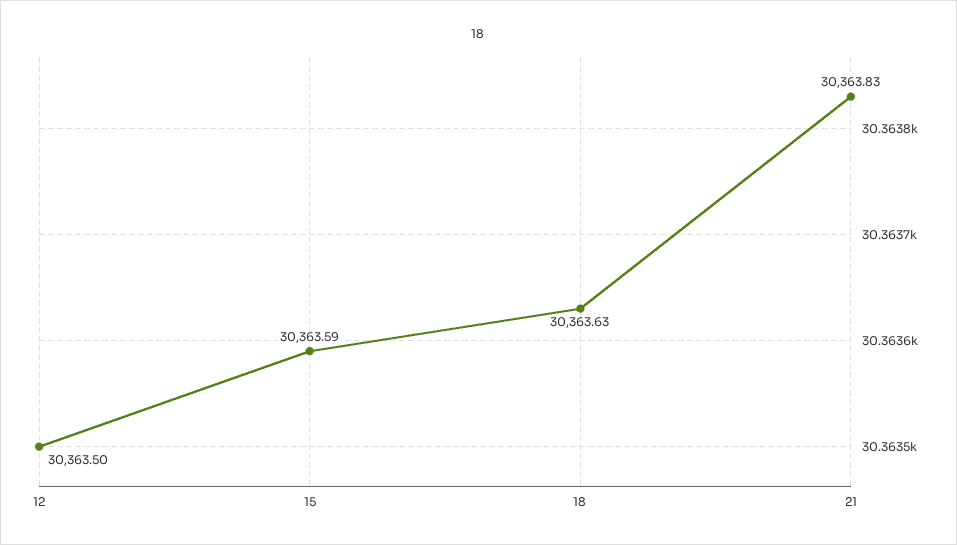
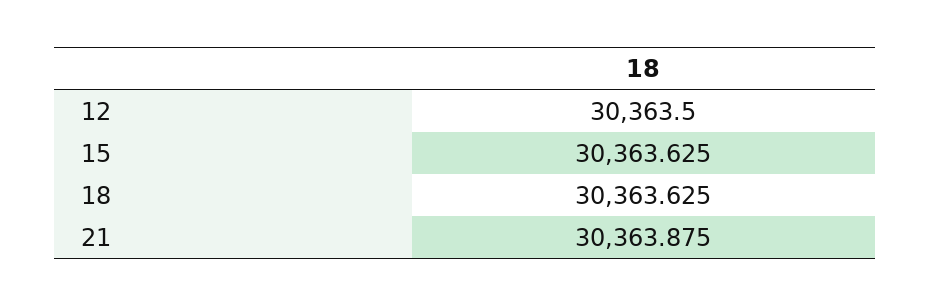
15: 30363.59 -> 30363.625
21: 30363.83 -> 30363.875

